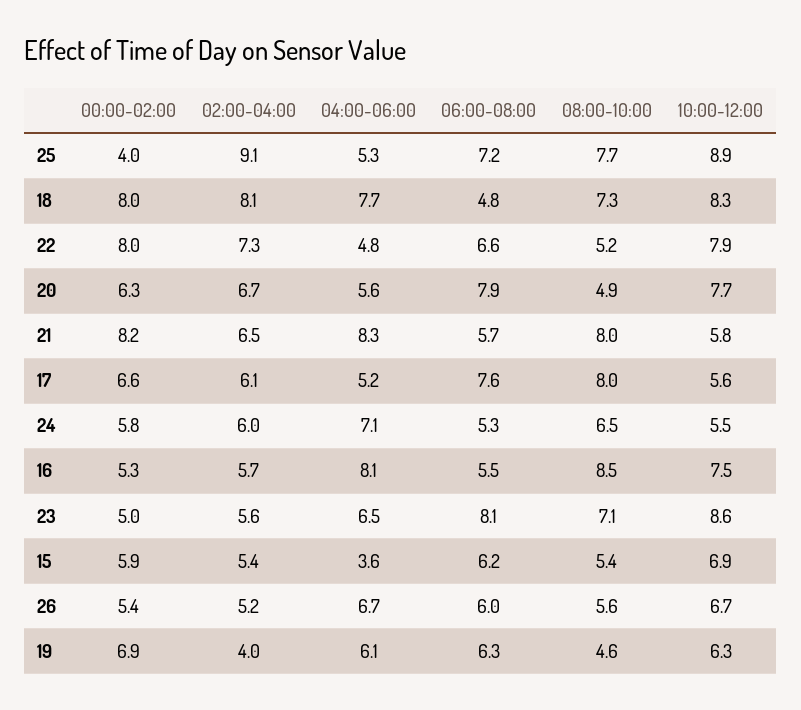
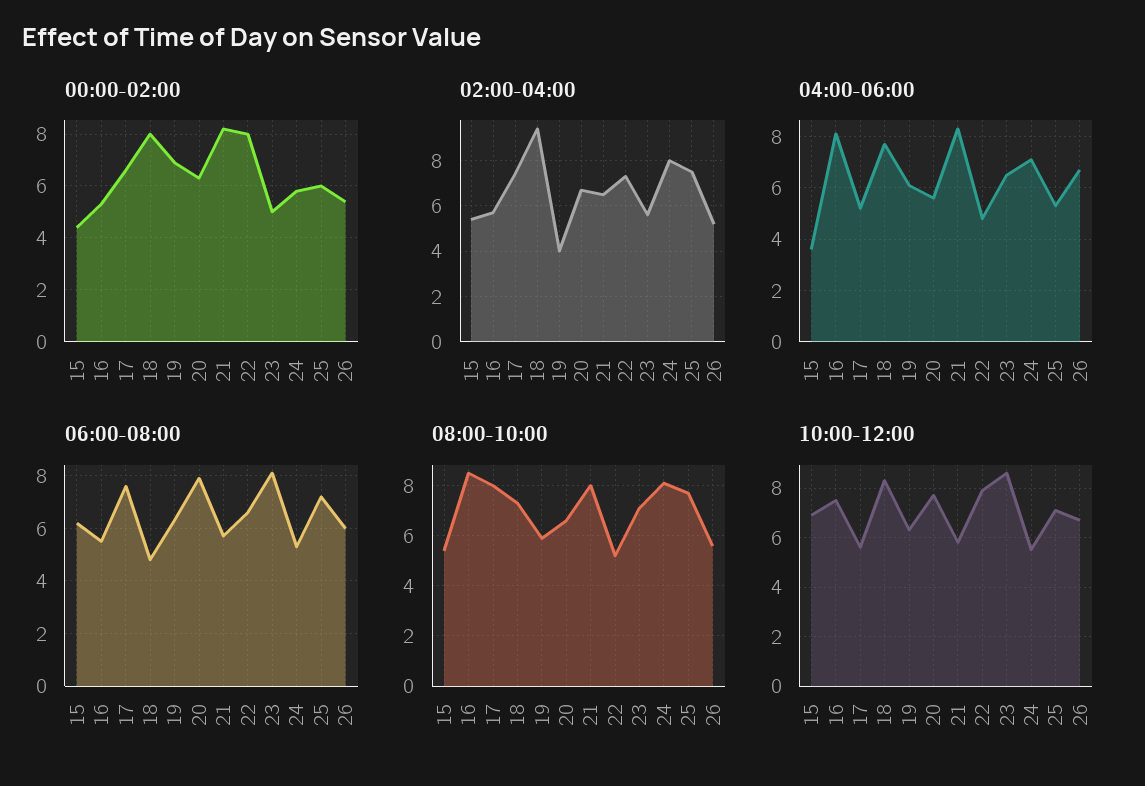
00:00-02:00, 25: 4 -> 6
02:00-04:00, 25: 9.1 -> 7.5
10:00-12:00, 25: 8.9 -> 7
02:00-04:00, 18: 8.1 -> 9.5
08:00-10:00, 20: 4.9 -> 6.5
02:00-04:00, 17: 6.1 -> 7.5
02:00-04:00, 24: 6 -> 8
08:00-10:00, 24: 6.5 -> 8
00:00-02:00, 15: 5.9 -> 4.5
08:00-10:00, 19: 4.6 -> 6

